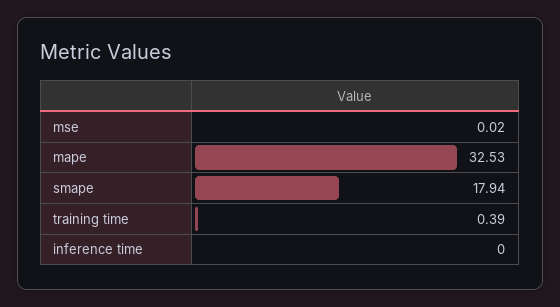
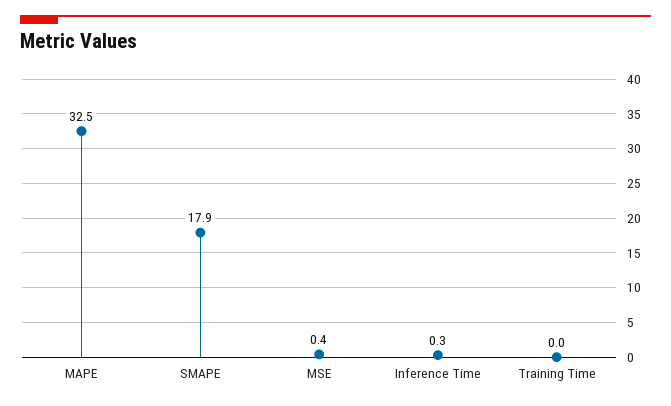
mse: 0.02 -> 0.4
training time: 0.39 -> 0
inference time: 0 -> 0.3

